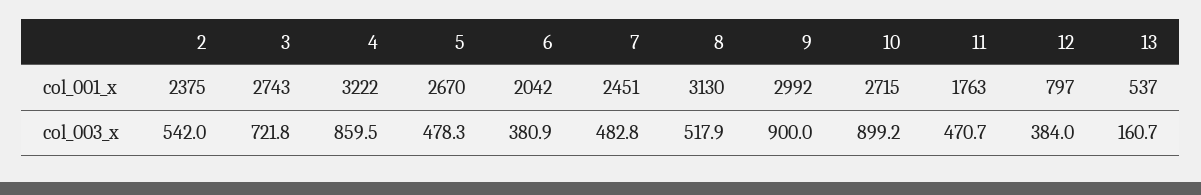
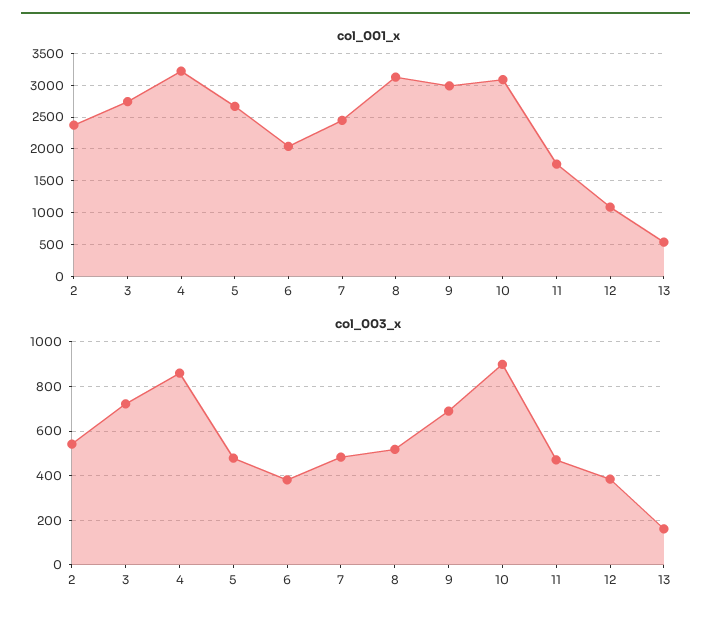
col_001_x, 10: 2715 -> 3100
col_001_x, 12: 797 -> 1100
col_003_x, 9: 900 -> 700

